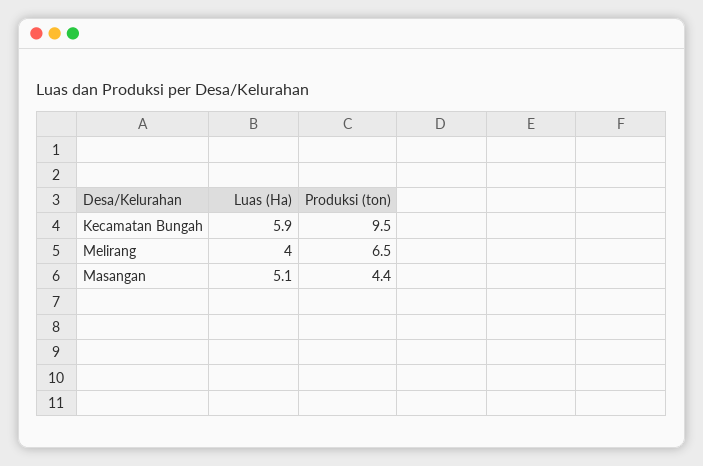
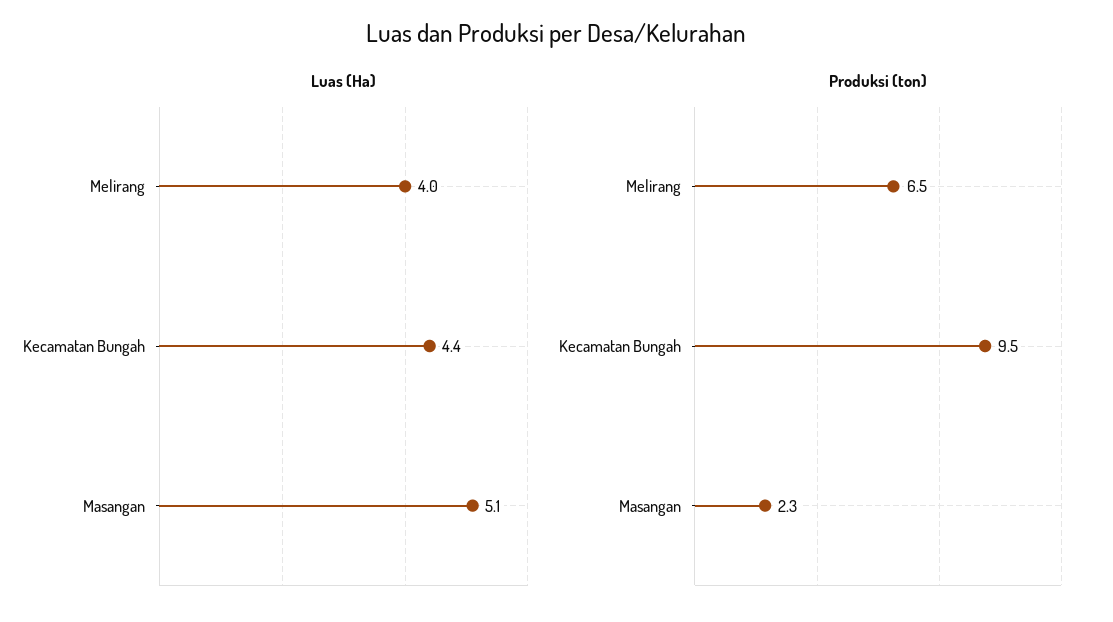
Luas (Ha), Kecamatan Bungah: 5.9 -> 4.4
Produksi (ton), Masangan: 4.4 -> 2.3

